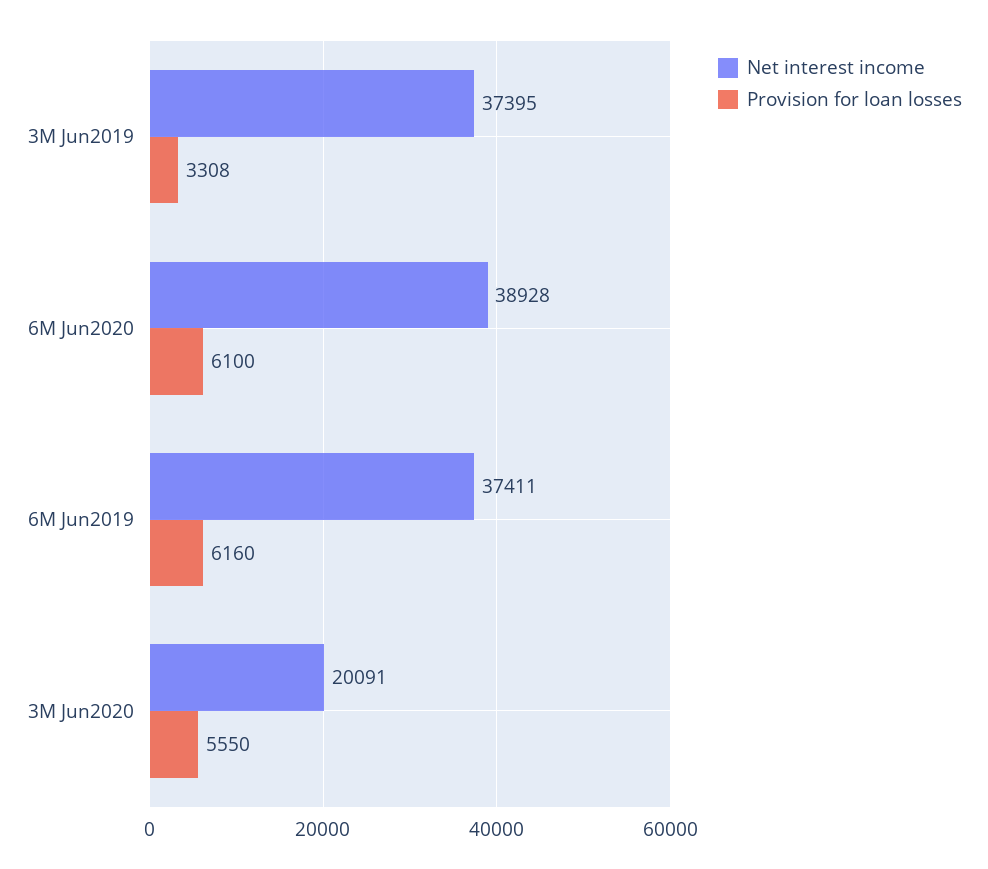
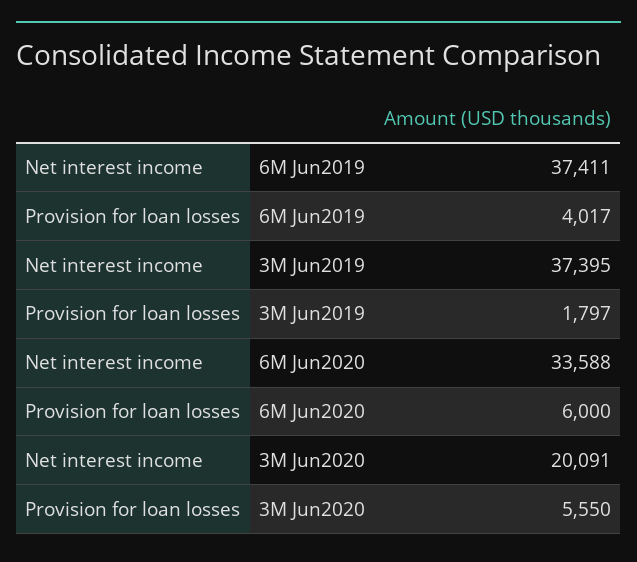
Provision for loan losses, 3M Jun2019: 3308 -> 1797
Net interest income, 6M Jun2020: 38928 -> 33588
Provision for loan losses, 6M Jun2020: 6100 -> 6000
Provision for loan losses, 6M Jun2019: 6160 -> 4017

